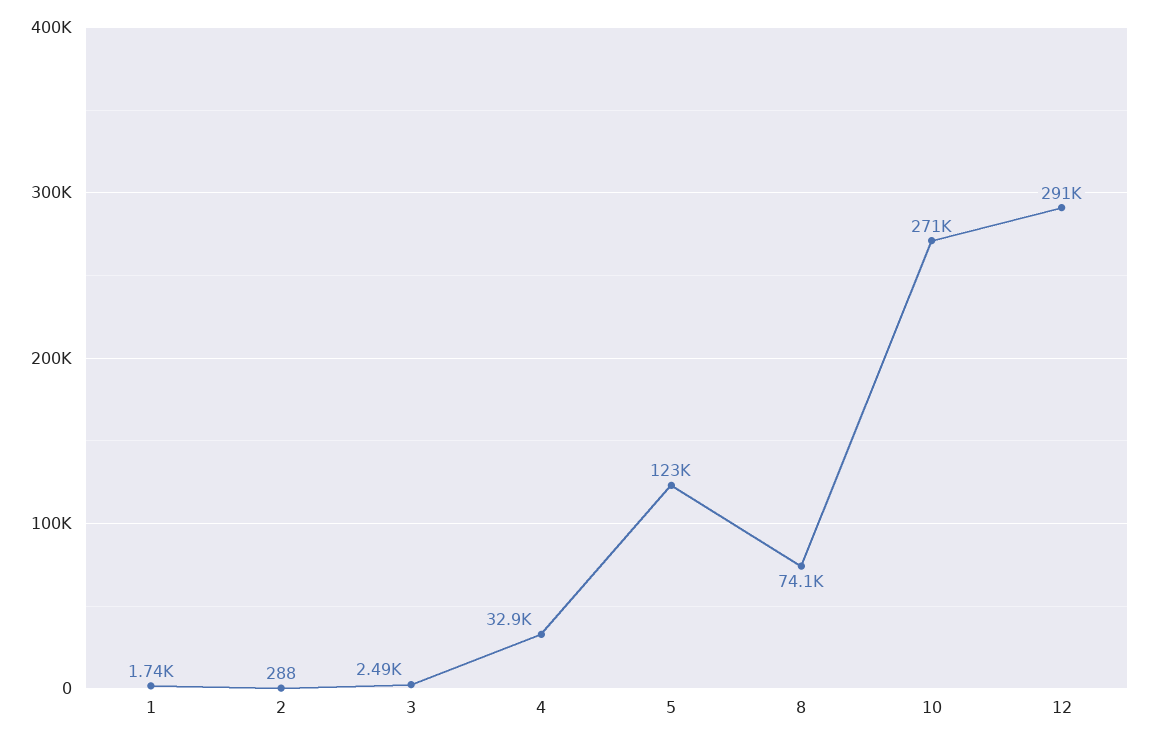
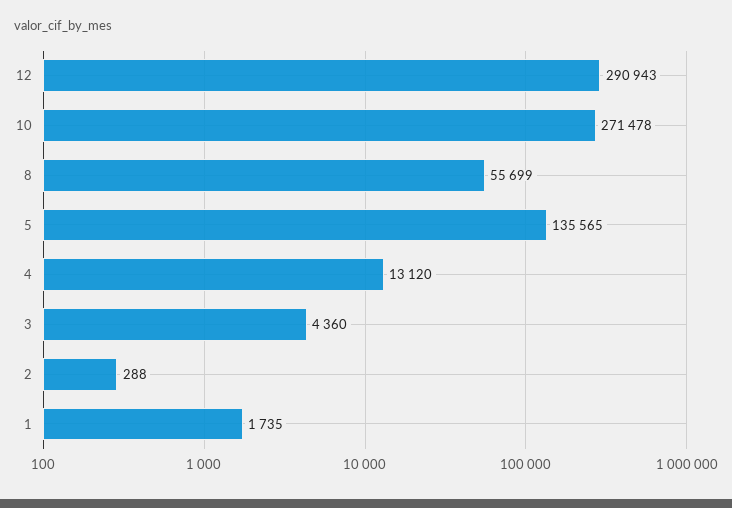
3: 2490 -> 4360
4: 32900 -> 13120
5: 123000 -> 135565
8: 74100 -> 55699

